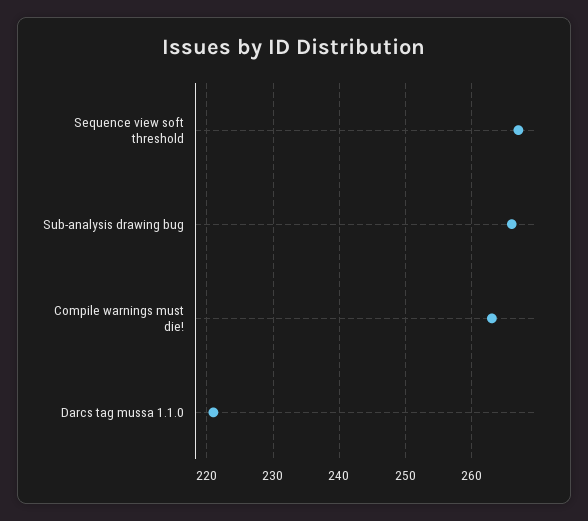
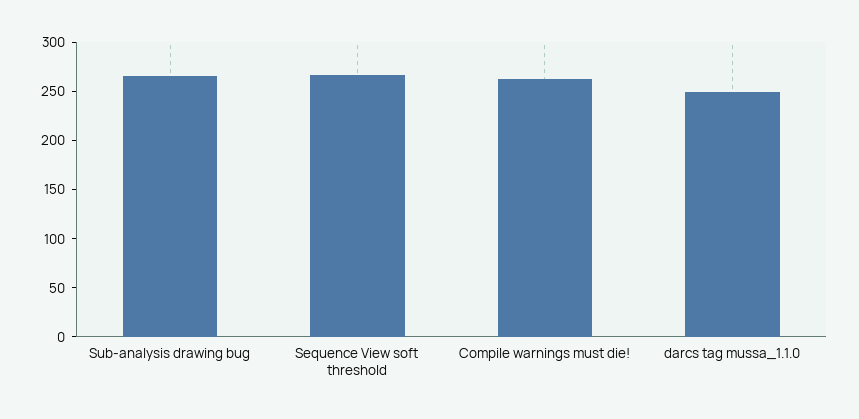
Darcs tag mussa 1.1.0: 221 -> 250

